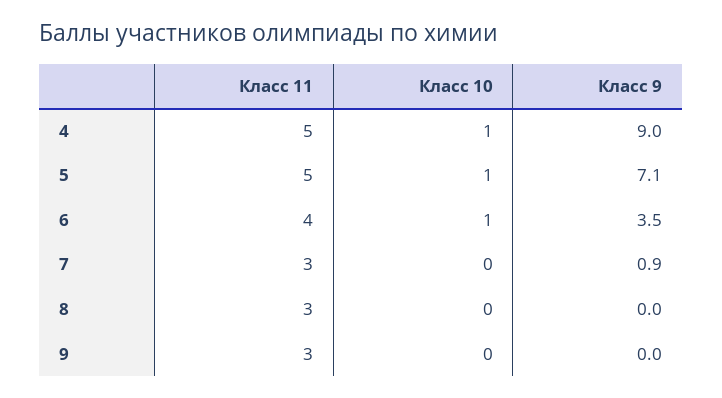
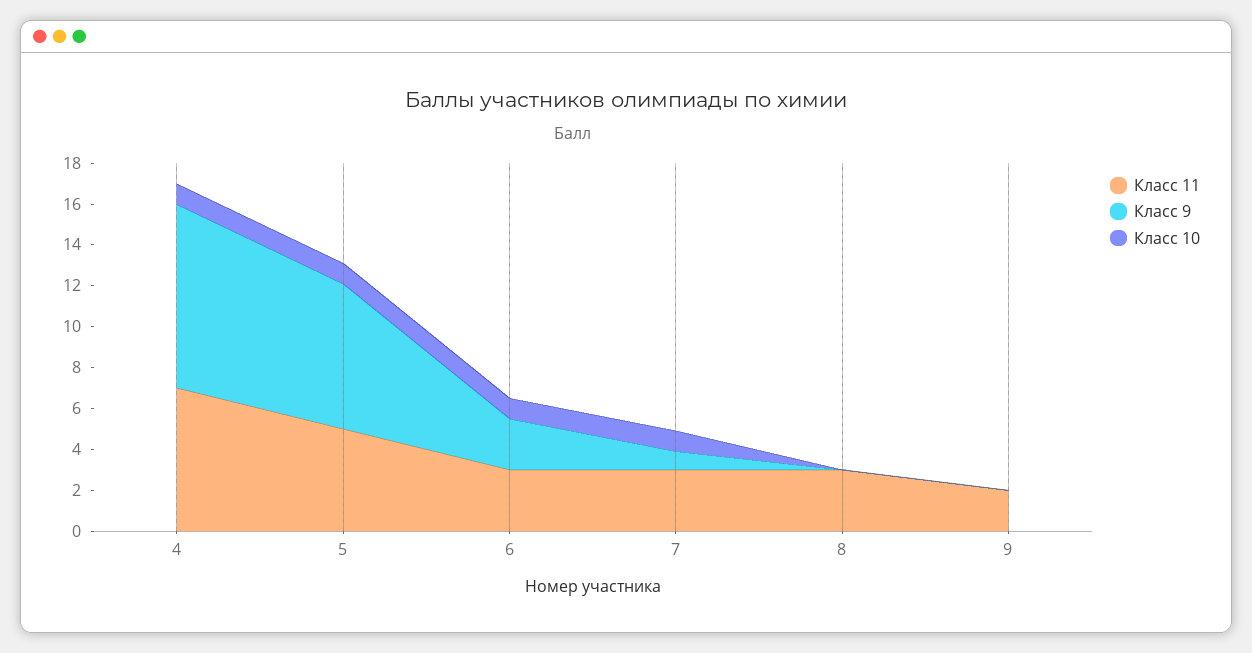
Класс 11, 4: 5 -> 7
Класс 11, 6: 4 -> 3
Класс 9, 6: 3.5 -> 2.5
Класс 10, 7: 0 -> 1
Класс 11, 9: 3 -> 2

